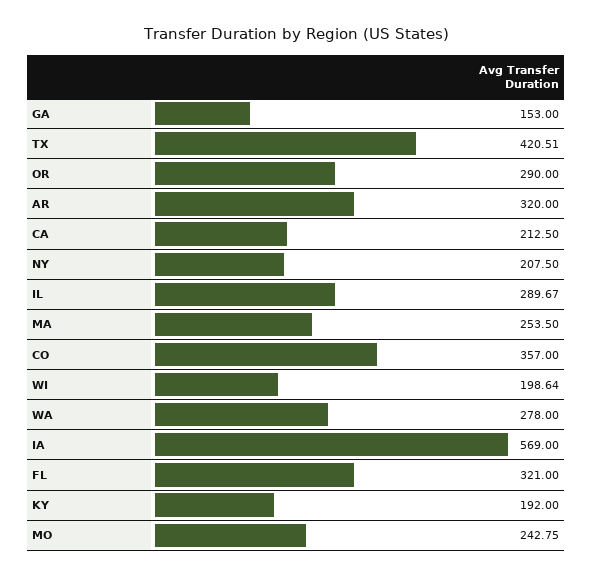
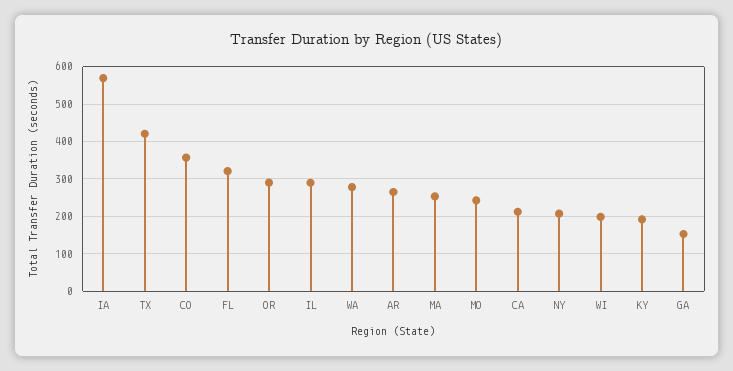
AR: 320 -> 260

